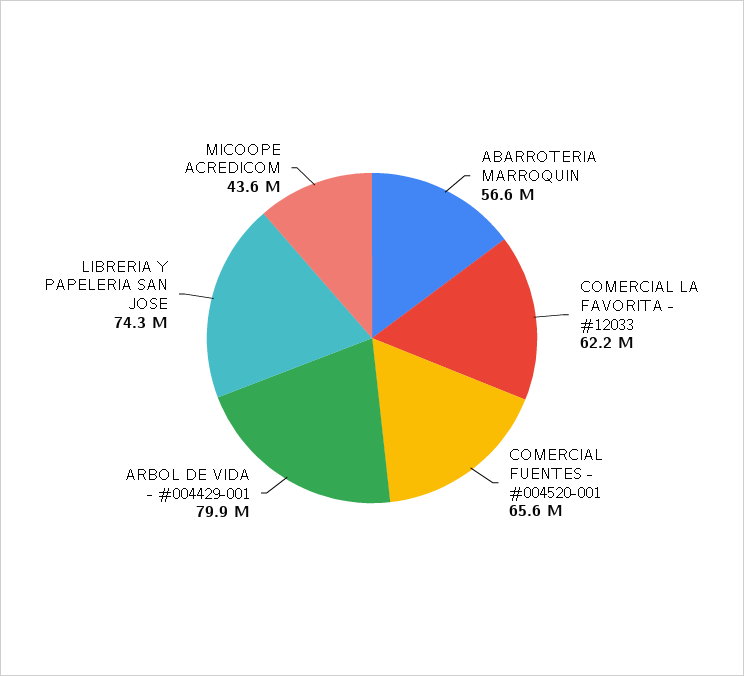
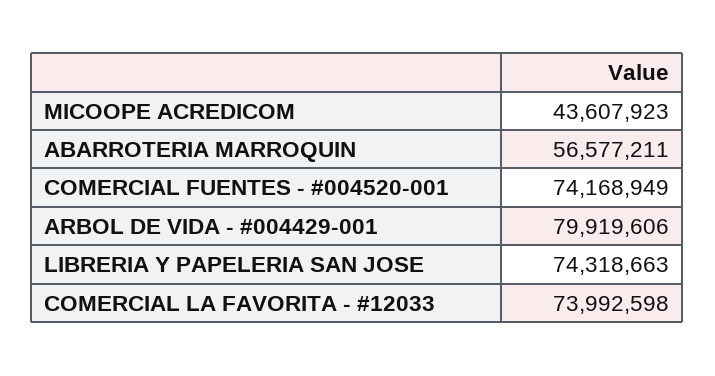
COMERCIAL LA FAVORITA - #12033: 62200000 -> 73992598
COMERCIAL FUENTES - #004520-001: 65600000 -> 74168949

